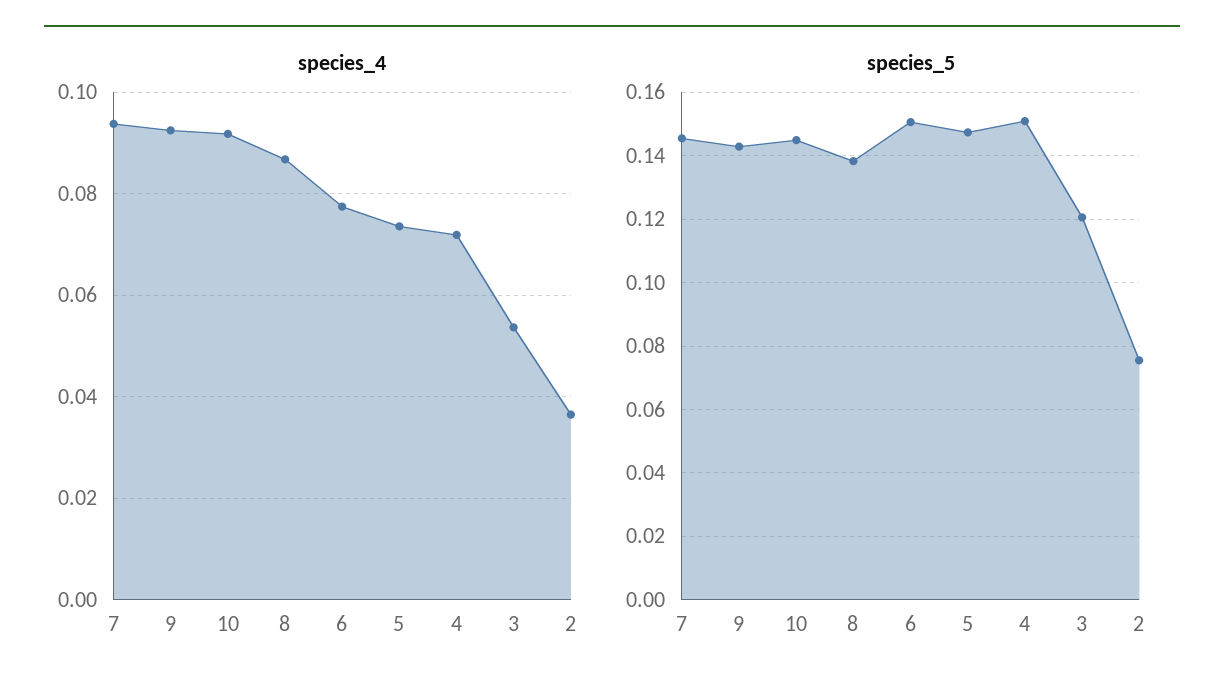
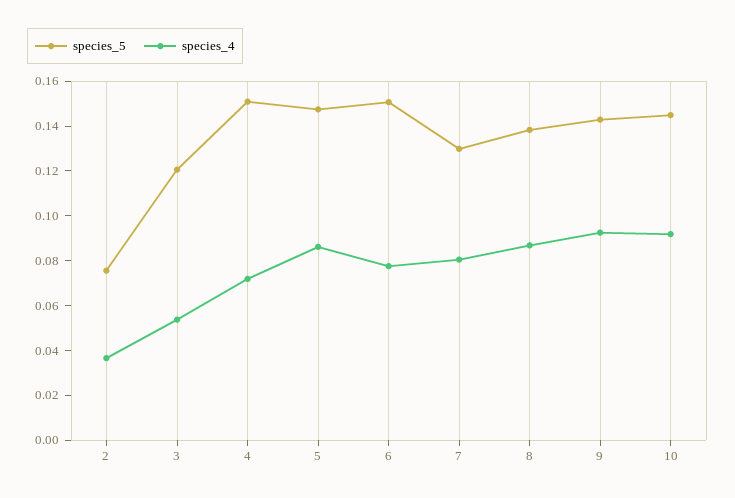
species_4, 7: 0.094 -> 0.08
species_4, 5: 0.074 -> 0.085
species_5, 7: 0.146 -> 0.13

